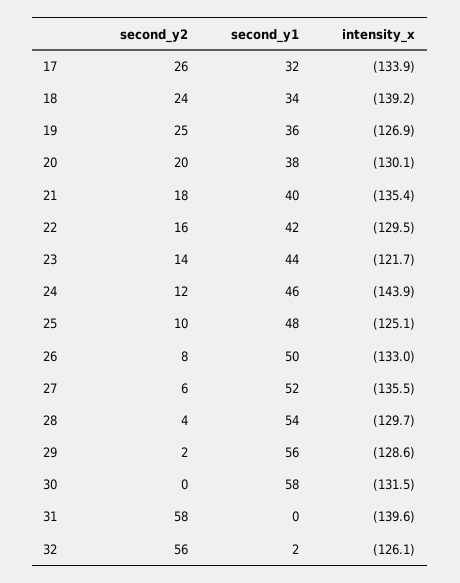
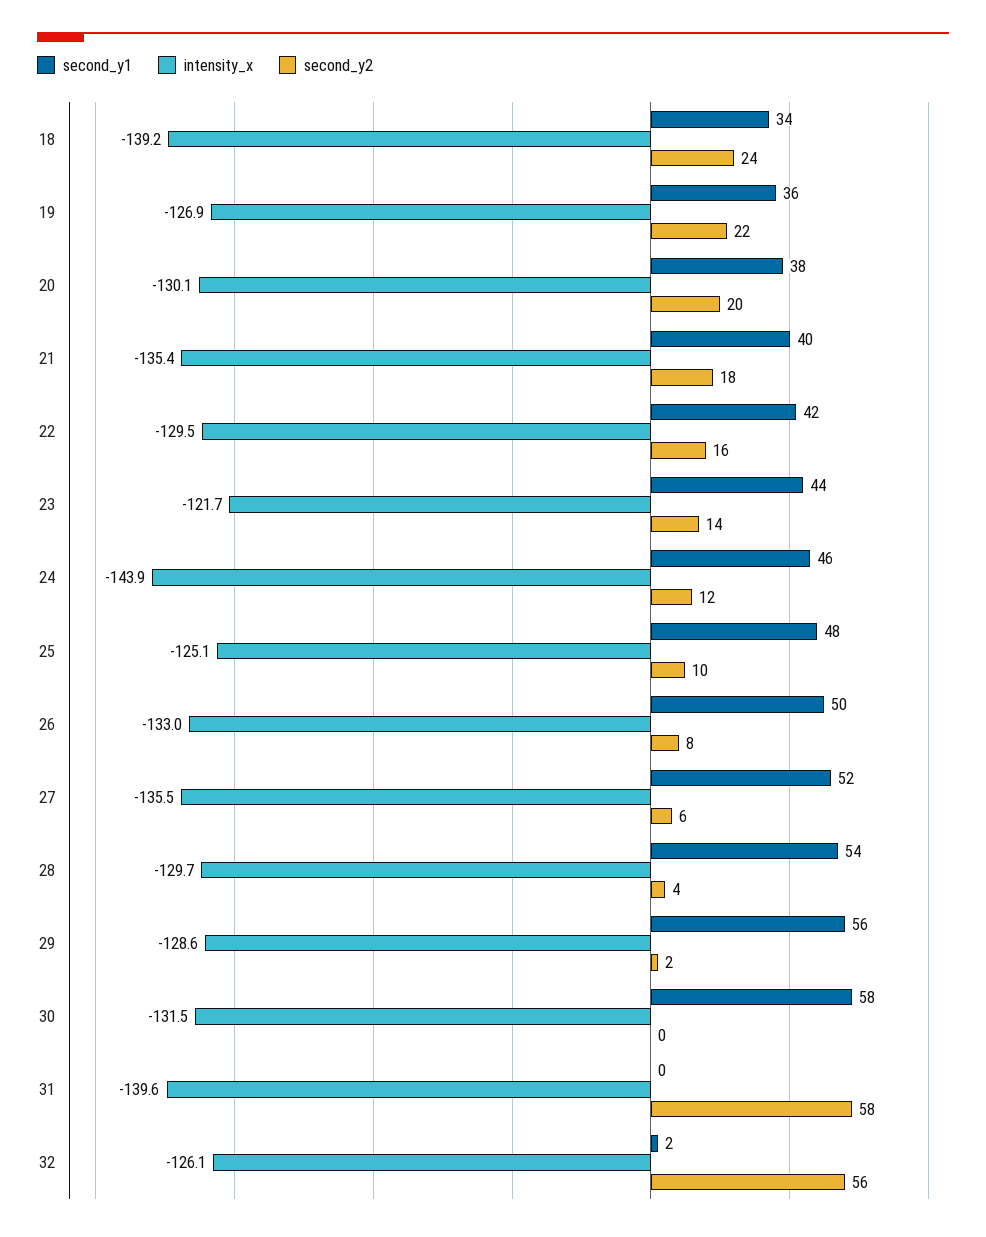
second_y2, 17: 26 -> none
second_y1, 17: 32 -> none
intensity_x, 17: -133.9 -> none
second_y2, 19: 25 -> 22

